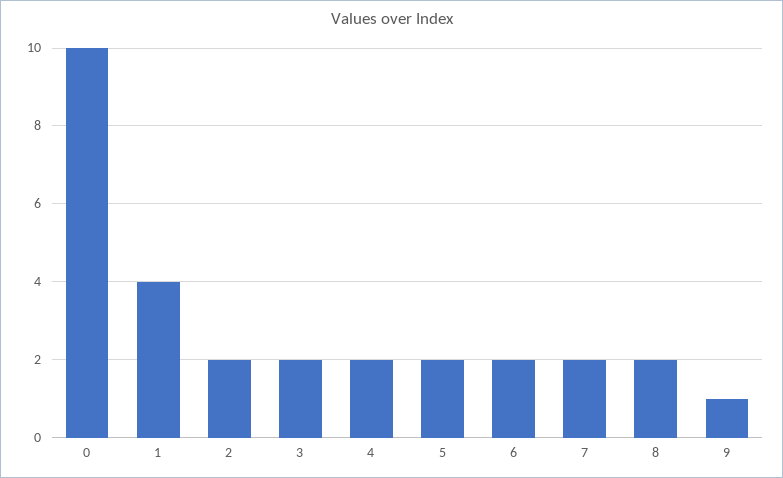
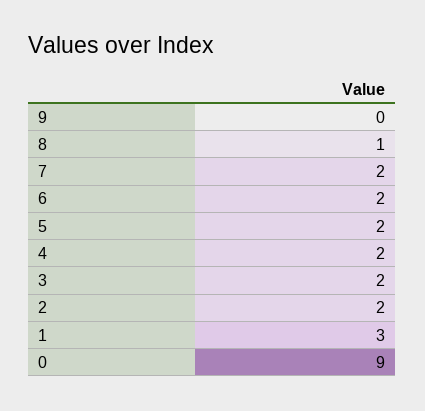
0: 10 -> 9
1: 4 -> 3
8: 2 -> 1
9: 1 -> 0

